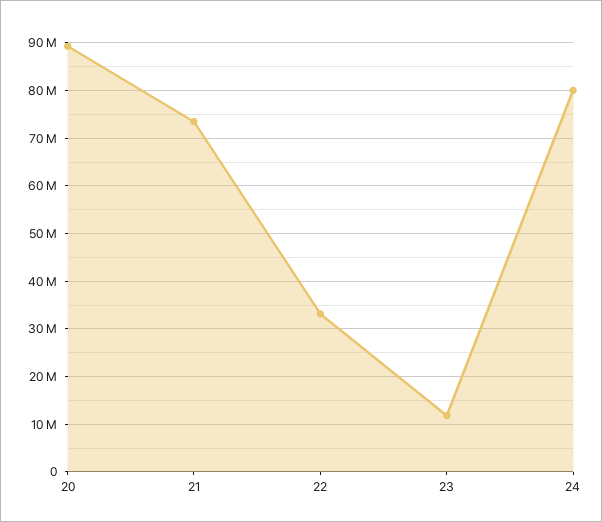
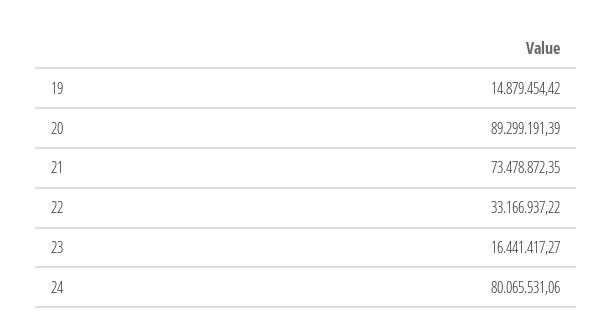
23: 12000000 -> 16441417.27
19: none -> 14879454.42

